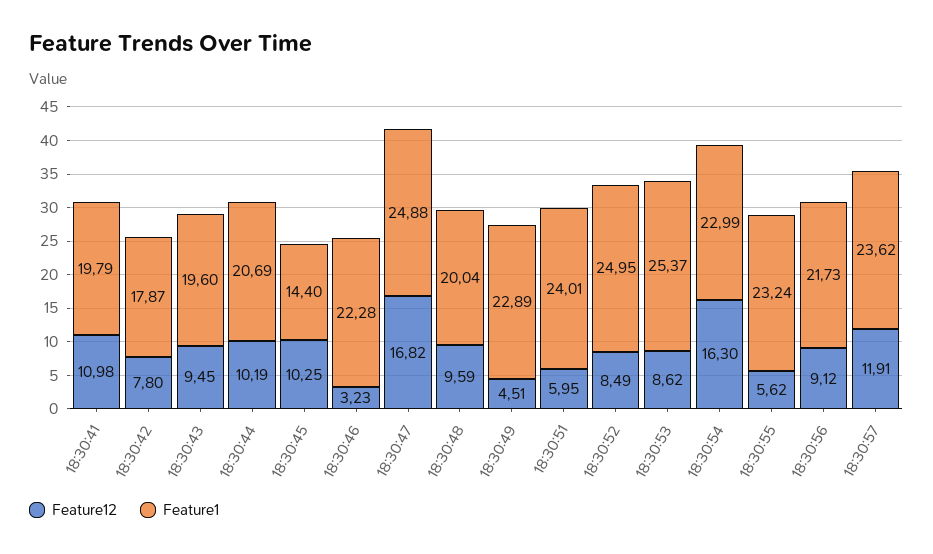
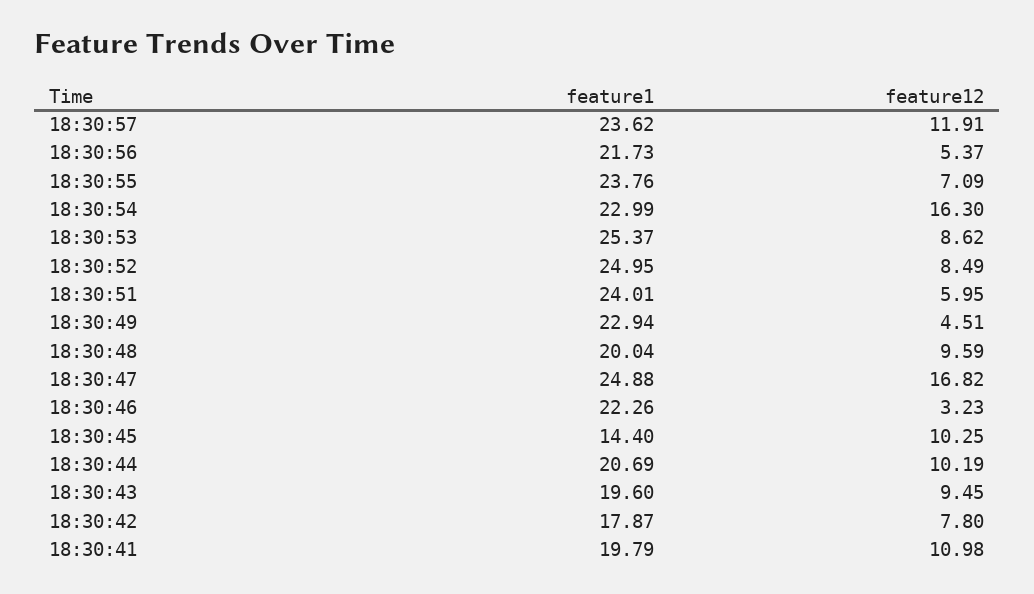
Feature1, 18:30:46: 22.28 -> 22.26
Feature1, 18:30:49: 22.89 -> 22.94
Feature12, 18:30:55: 5.62 -> 7.09
Feature1, 18:30:55: 23.24 -> 23.76
Feature12, 18:30:56: 9.12 -> 5.37

